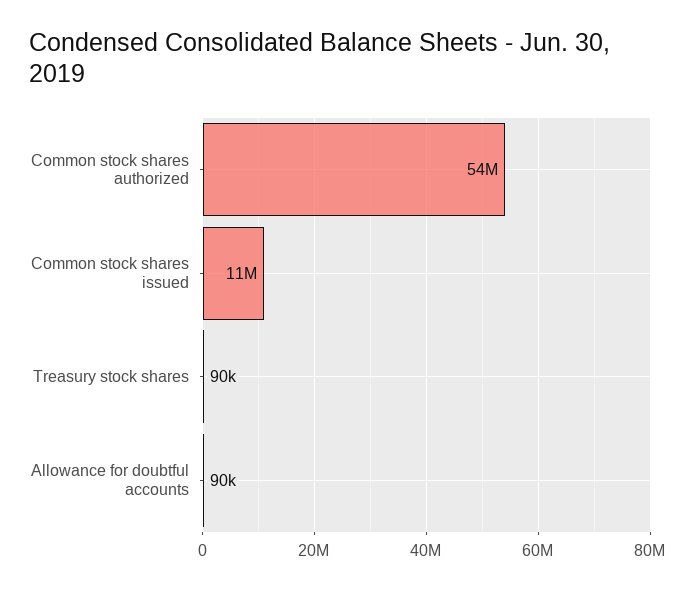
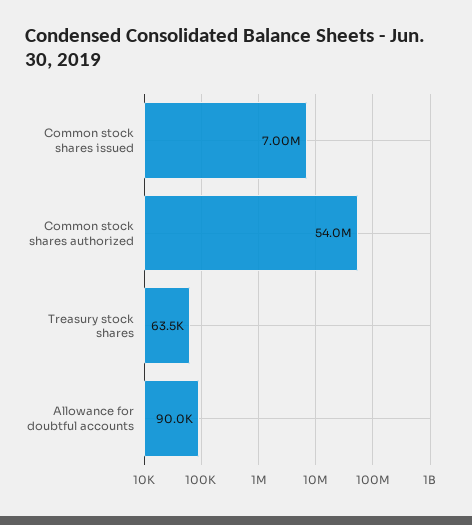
Common stock shares issued: 11000000 -> 7000000
Treasury stock shares: 90000 -> 63500

